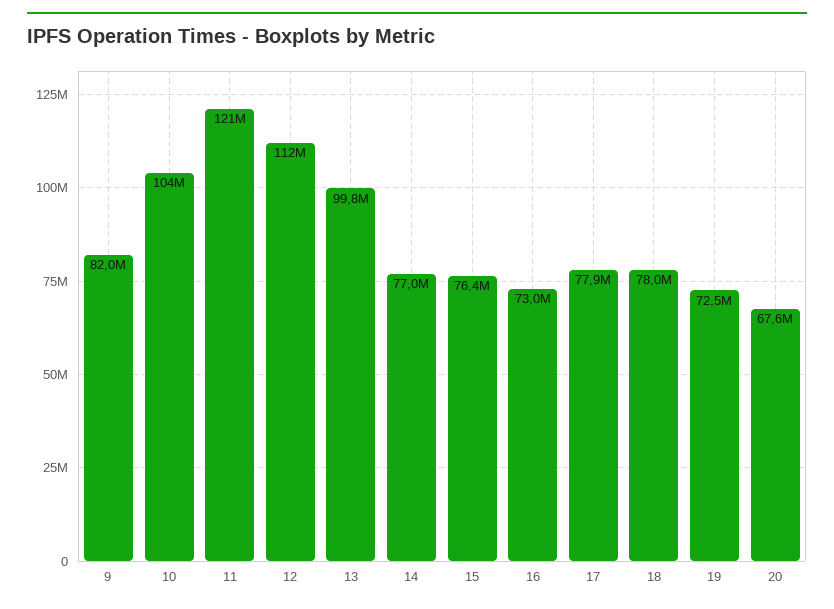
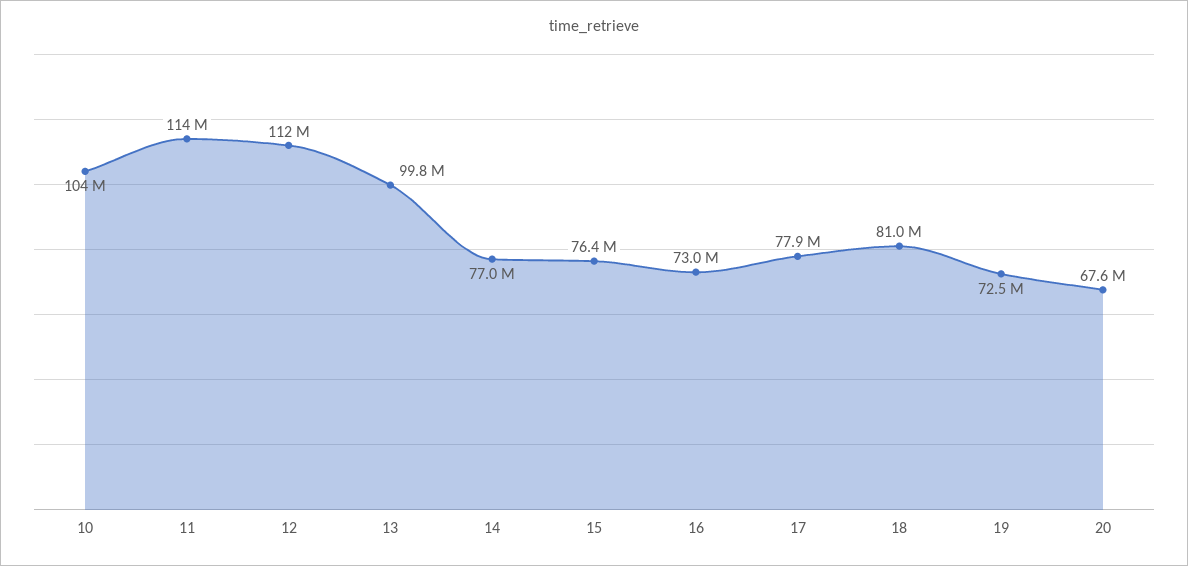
9: 82000000 -> none
11: 121000000 -> 114000000
18: 78000000 -> 81000000

